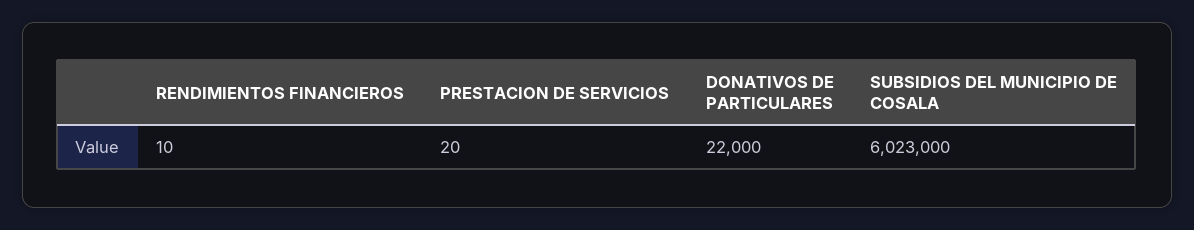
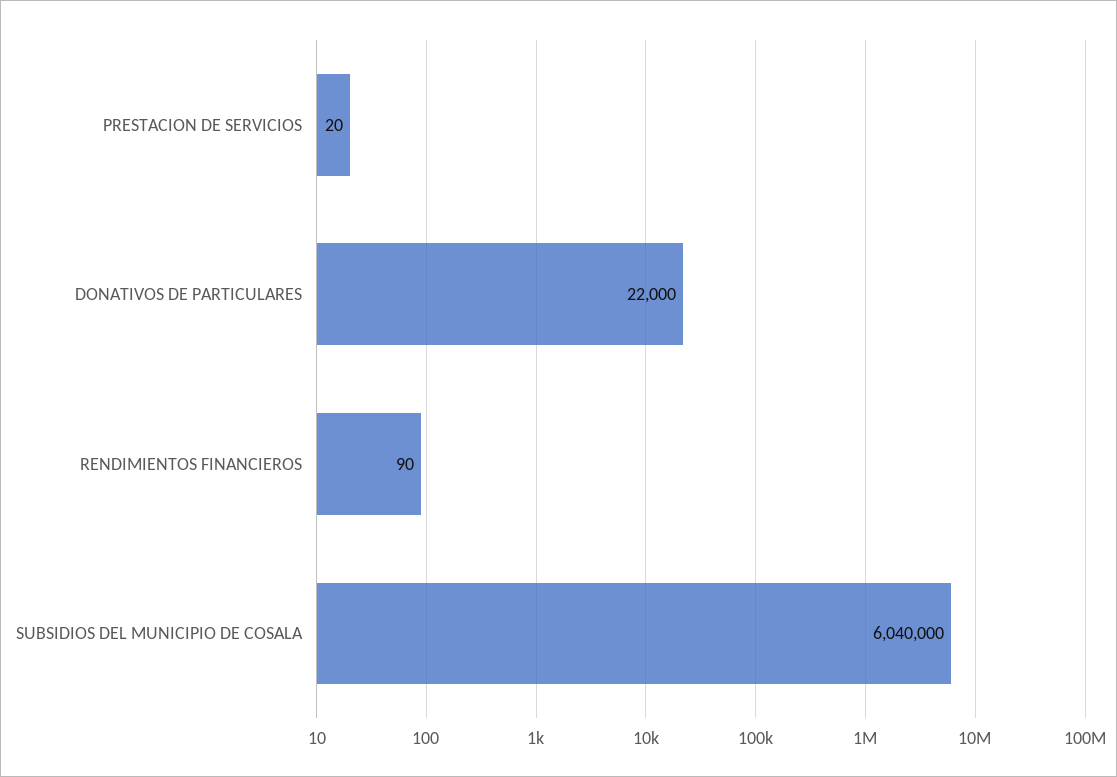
RENDIMIENTOS FINANCIEROS: 10 -> 90
SUBSIDIOS DEL MUNICIPIO DE COSALA: 6023000 -> 6040000

